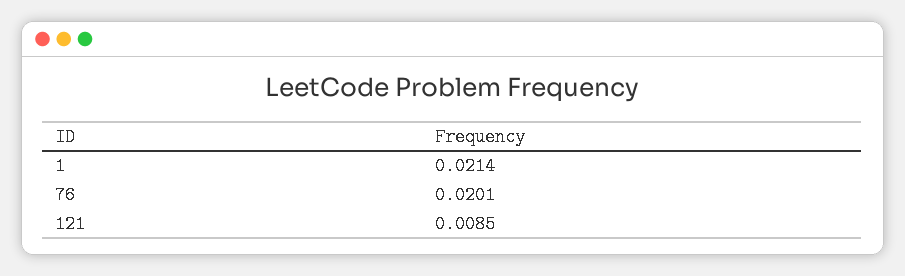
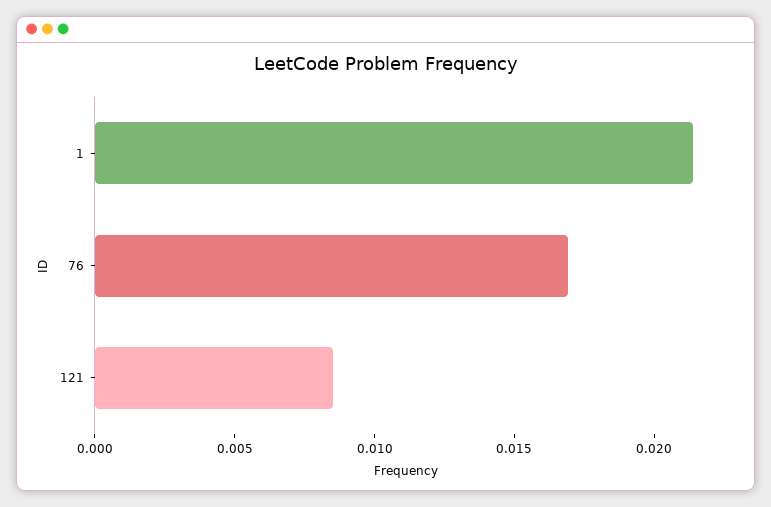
76: 0.0201 -> 0.017

